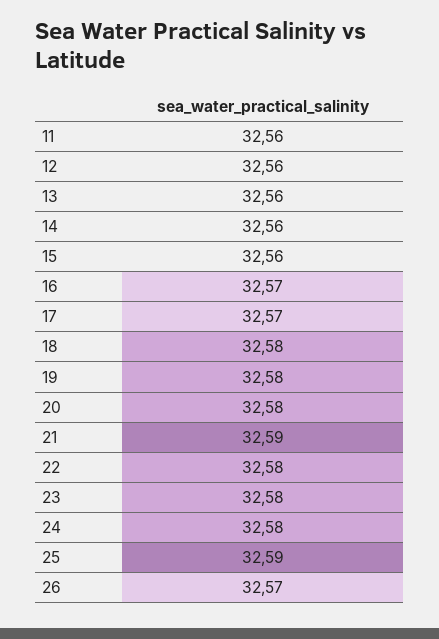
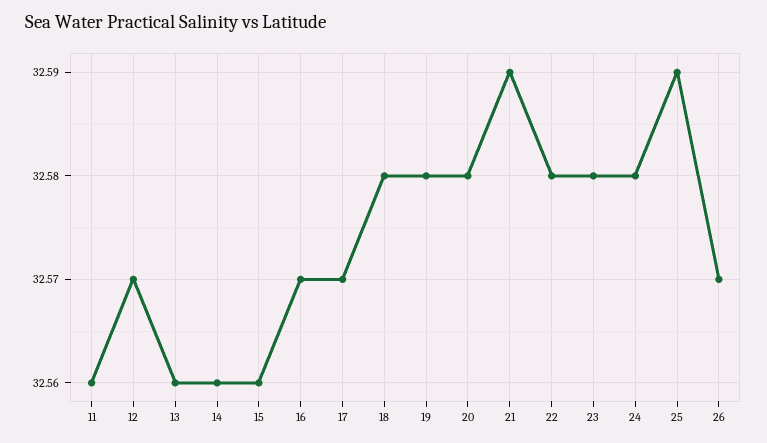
12: 32.56 -> 32.57

